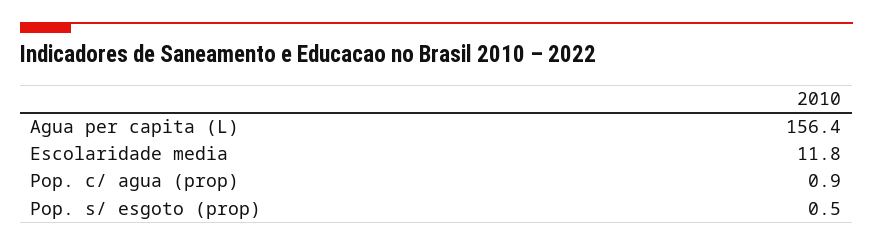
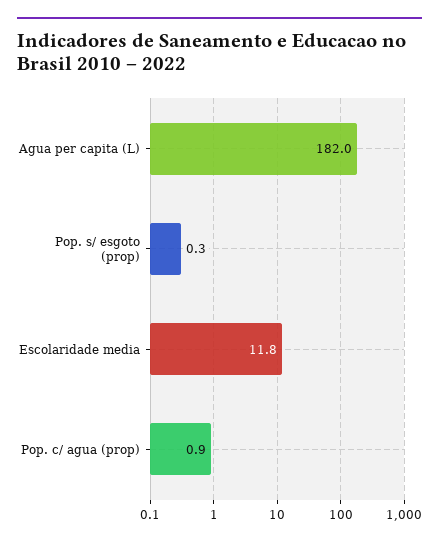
Agua per capita (L): 156.4 -> 182
Pop. s/ esgoto (prop): 0.5 -> 0.3

